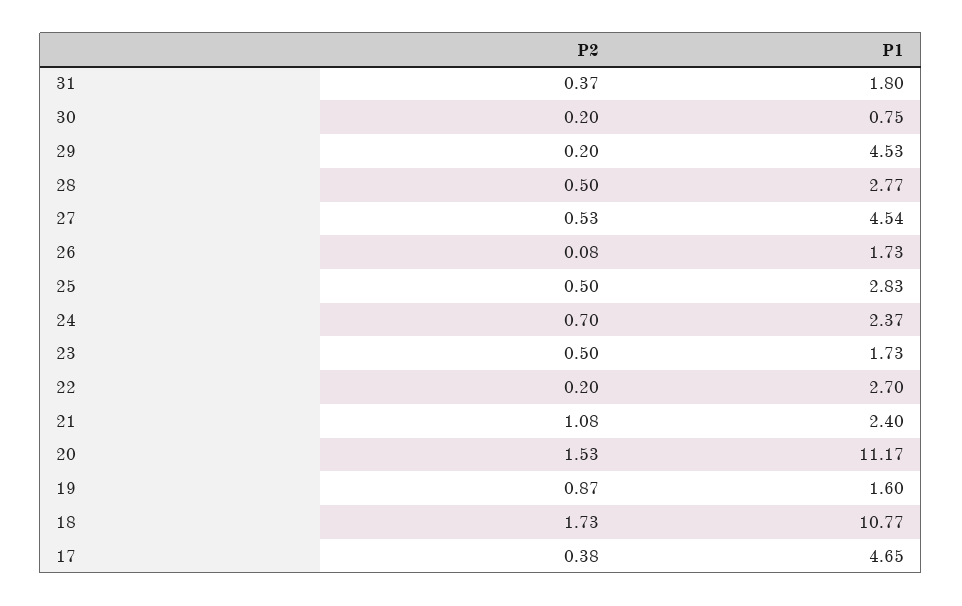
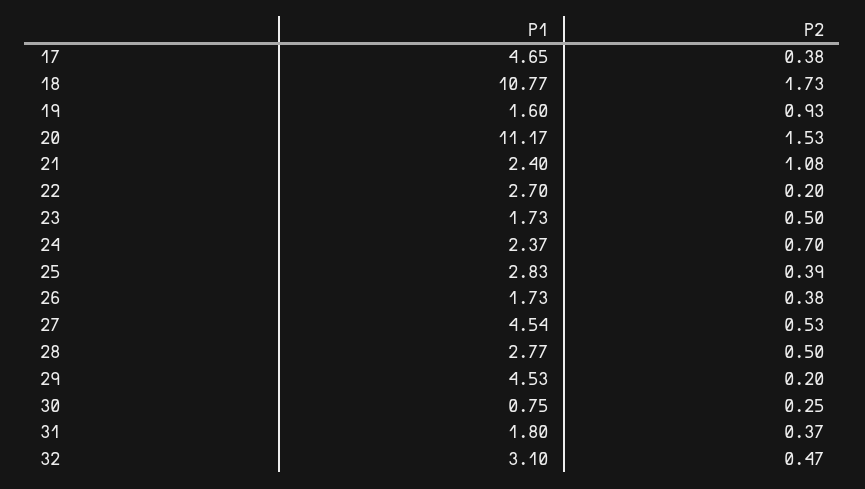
P2, 30: 0.2 -> 0.25
P2, 26: 0.08 -> 0.38
P2, 25: 0.5 -> 0.39
P2, 19: 0.87 -> 0.93
P1, 32: none -> 3.1
P2, 32: none -> 0.47

